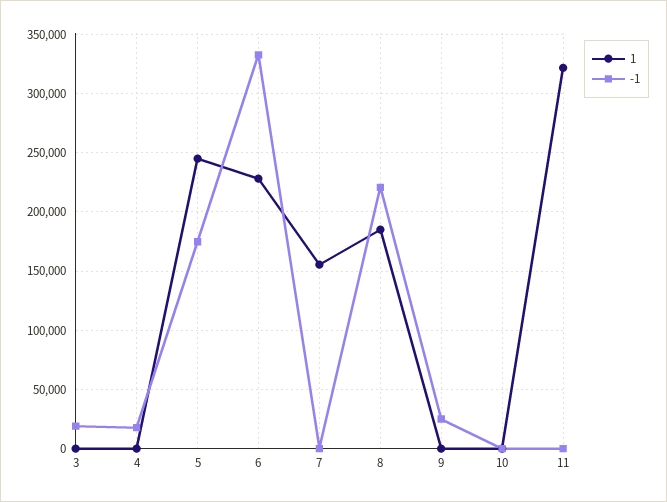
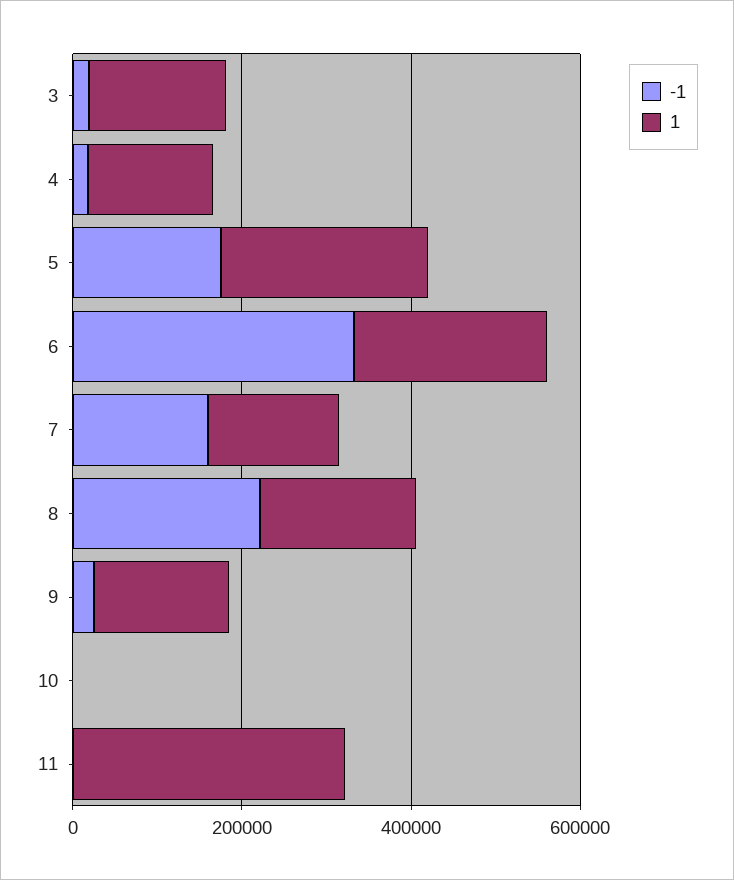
1, 3: 0 -> 150000
1, 4: 0 -> 150000
-1, 7: 0 -> 150000
1, 9: 0 -> 150000

